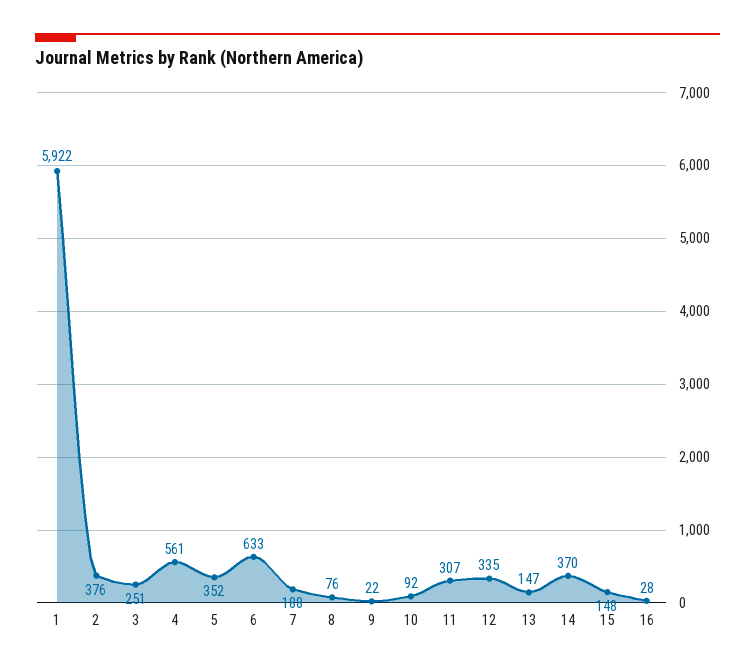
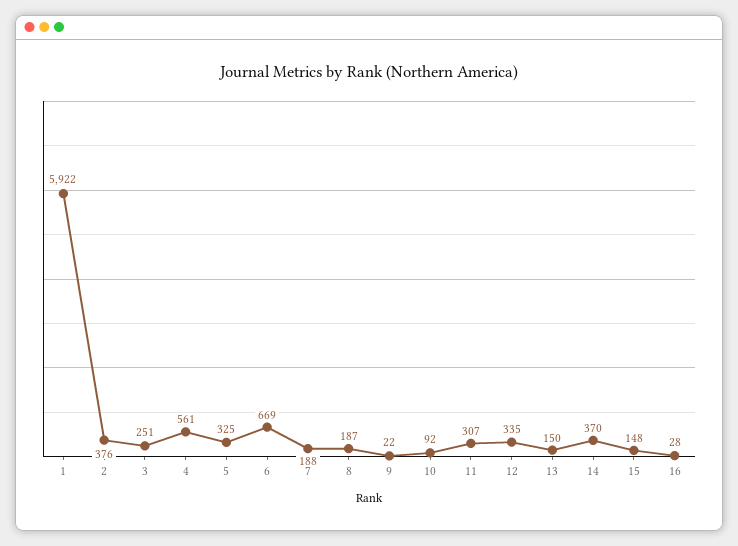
5: 352 -> 325
6: 633 -> 669
8: 76 -> 187
13: 147 -> 150

